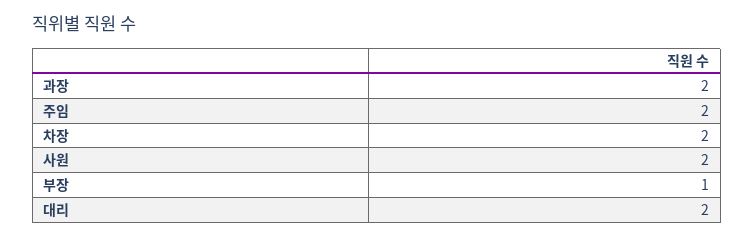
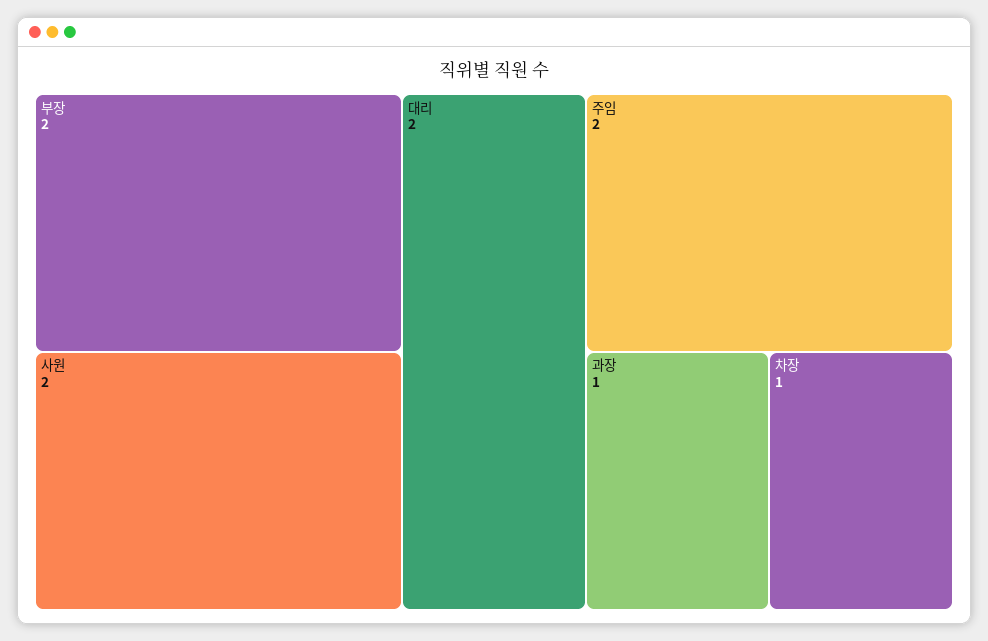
과장: 2 -> 1
차장: 2 -> 1
부장: 1 -> 2

